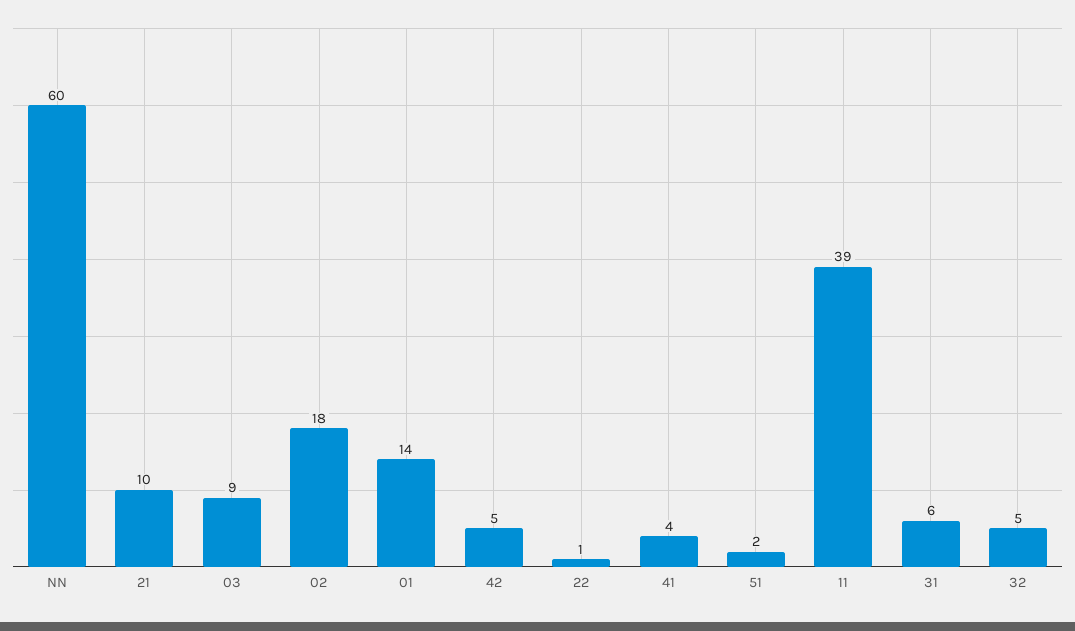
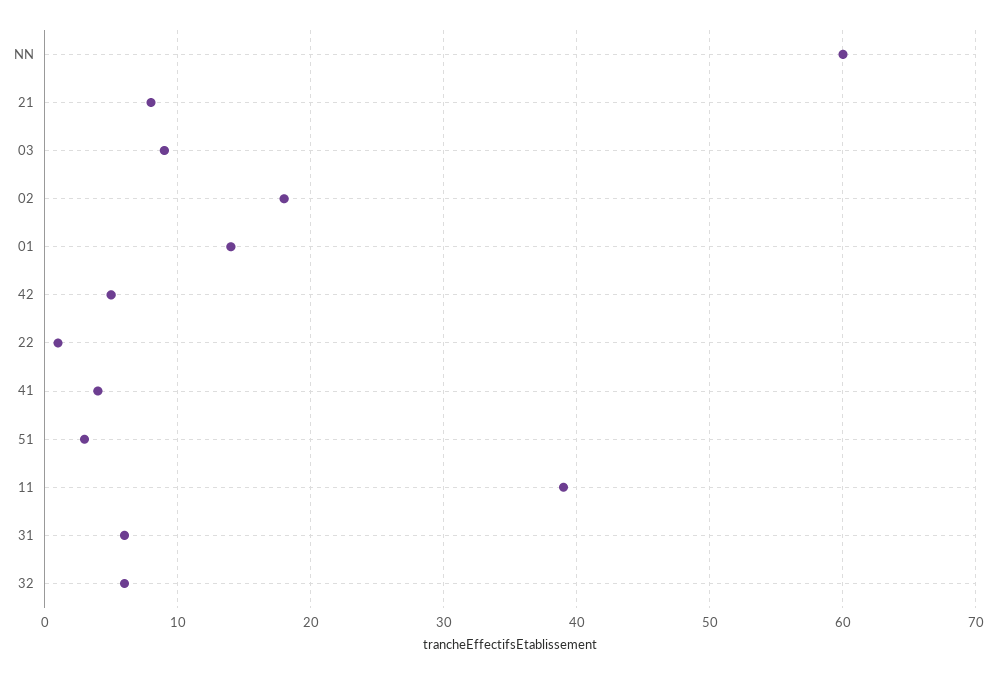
21: 10 -> 8
51: 2 -> 3
32: 5 -> 6

